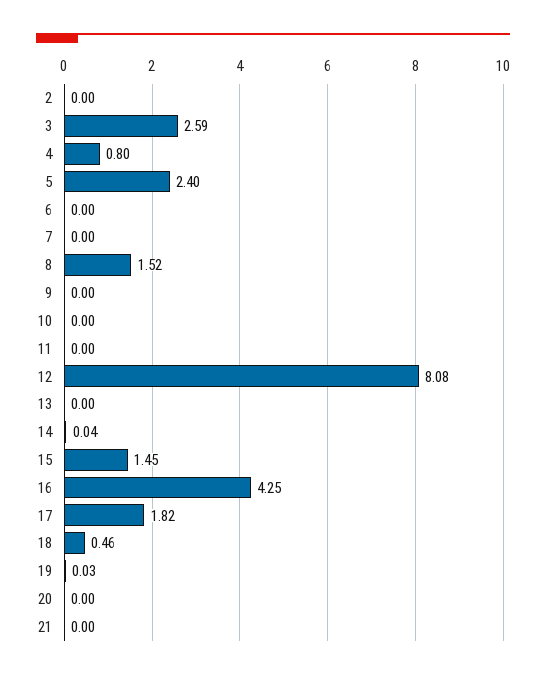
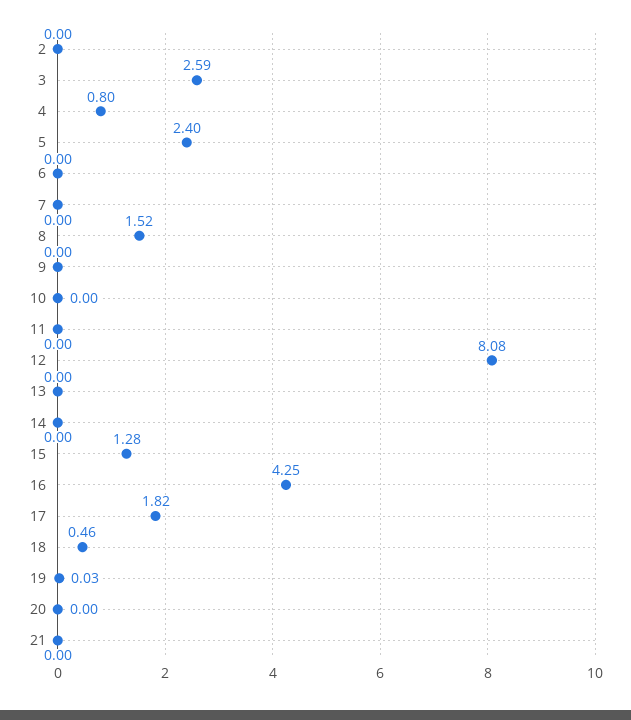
14: 0.04 -> 0
15: 1.45 -> 1.28

